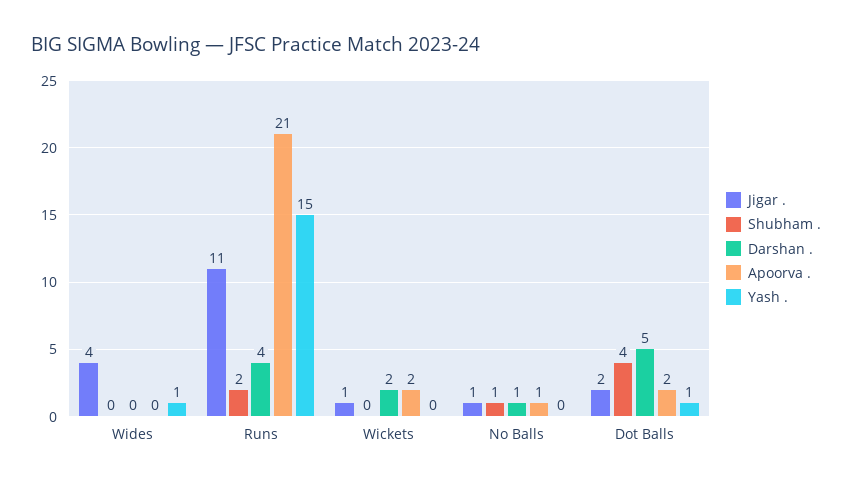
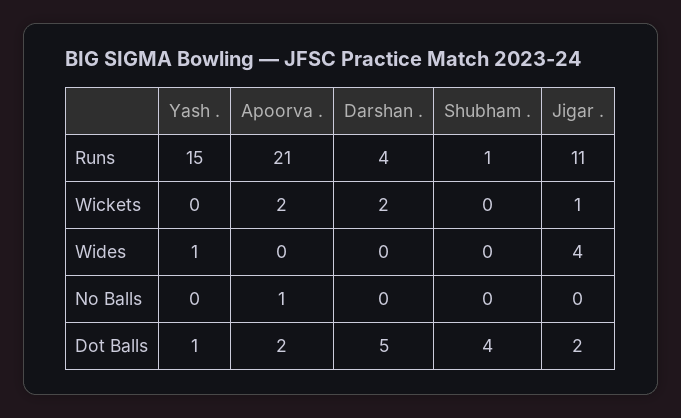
Shubham ., Runs: 2 -> 1
Jigar ., No Balls: 1 -> 0
Shubham ., No Balls: 1 -> 0
Darshan ., No Balls: 1 -> 0

